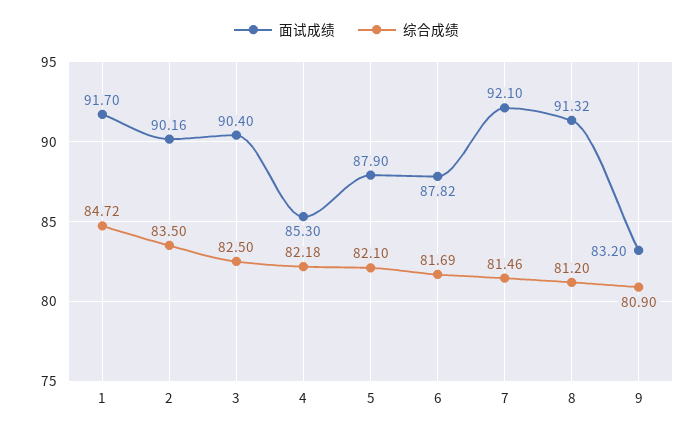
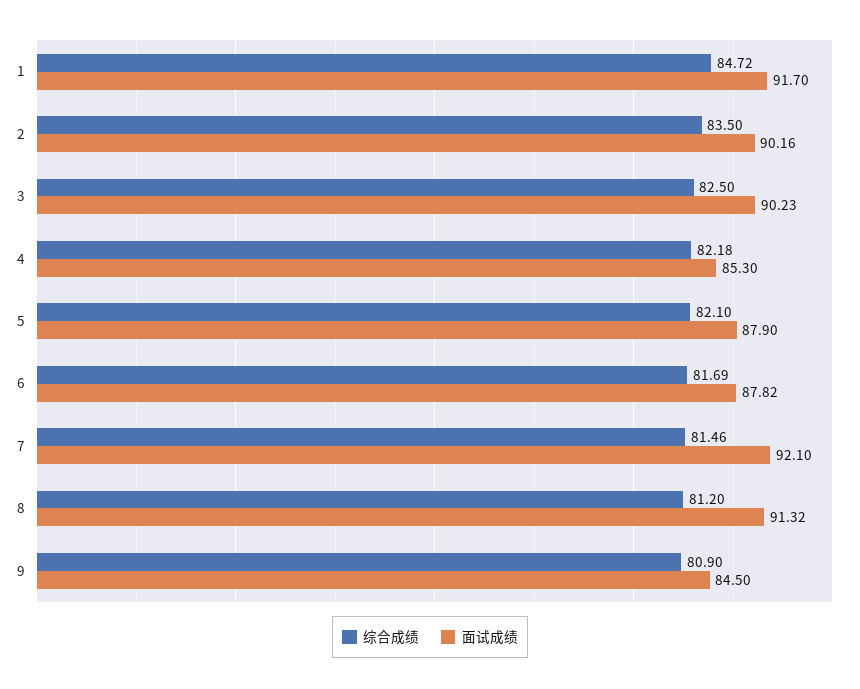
面试成绩, 3: 90.4 -> 90.23
面试成绩, 9: 83.2 -> 84.5

